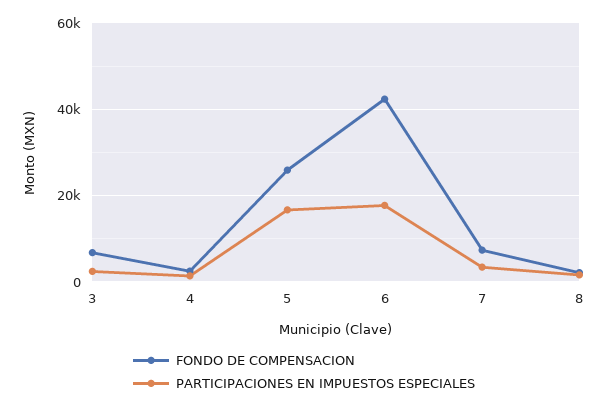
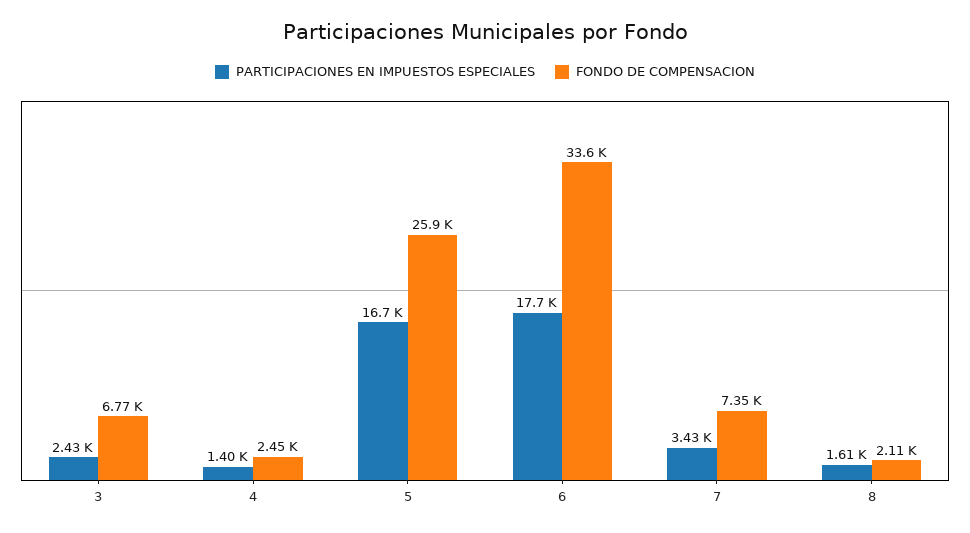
FONDO DE COMPENSACION, 6: 42000 -> 33600

